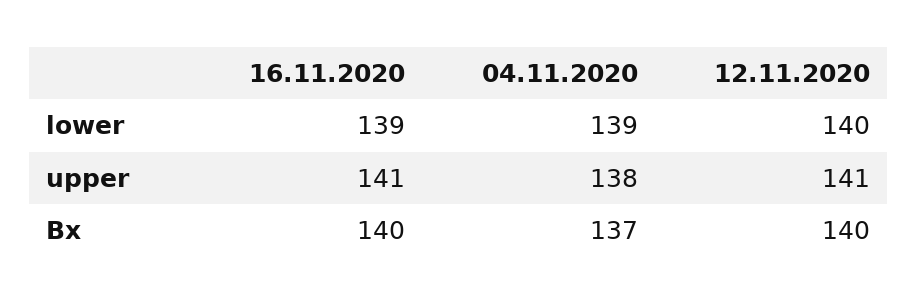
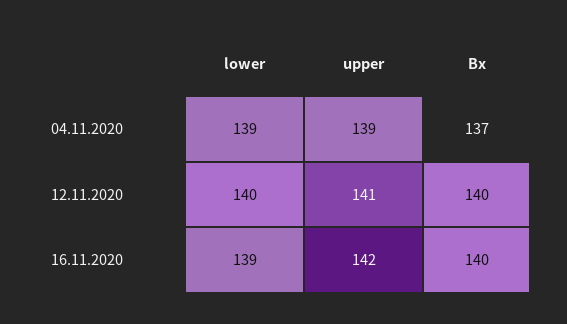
16.11.2020, upper: 141 -> 142
04.11.2020, upper: 138 -> 139

